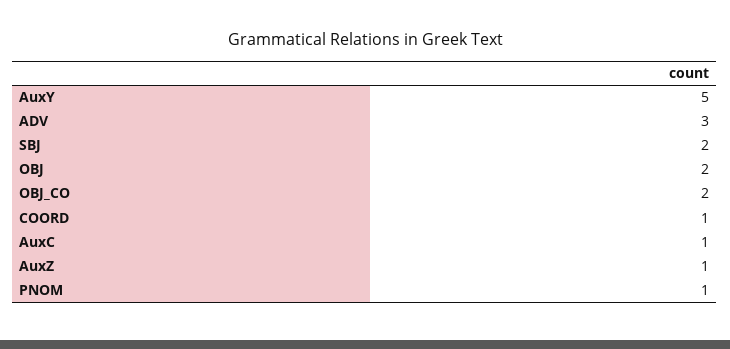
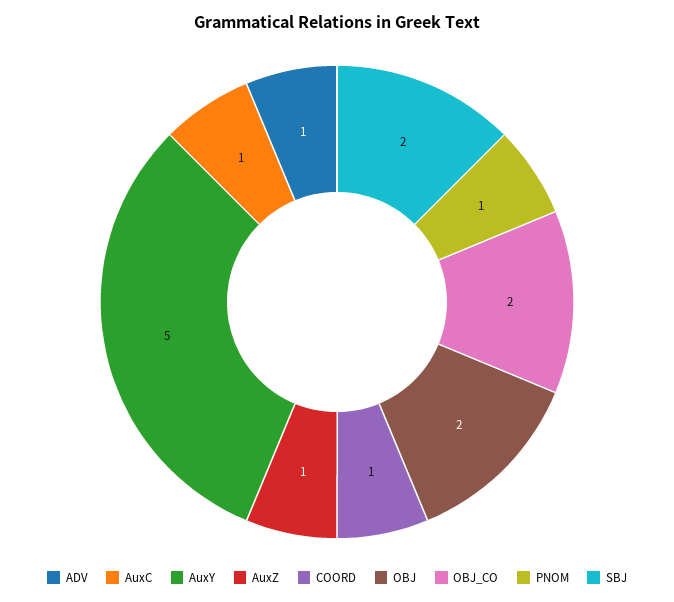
ADV: 3 -> 1

